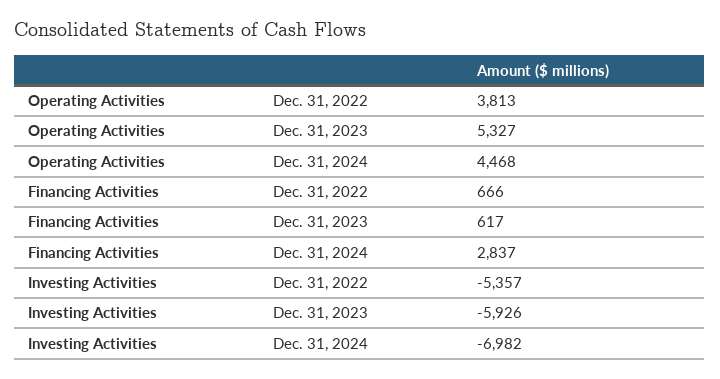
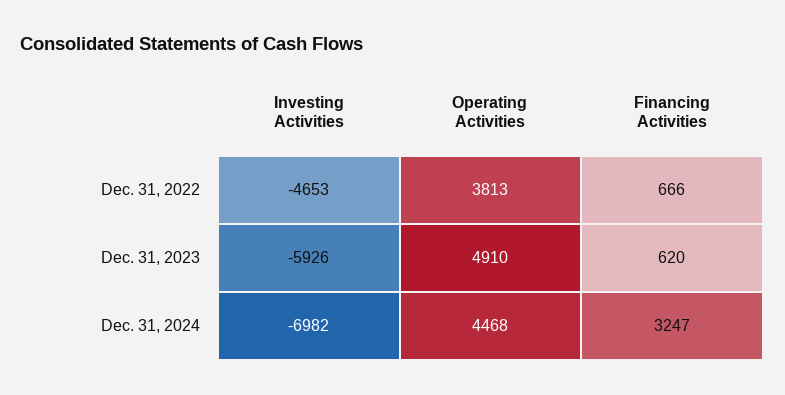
Operating Activities, Dec. 31, 2023: 5327 -> 4910
Financing Activities, Dec. 31, 2023: 617 -> 620
Financing Activities, Dec. 31, 2024: 2837 -> 3247
Investing Activities, Dec. 31, 2022: -5357 -> -4653

